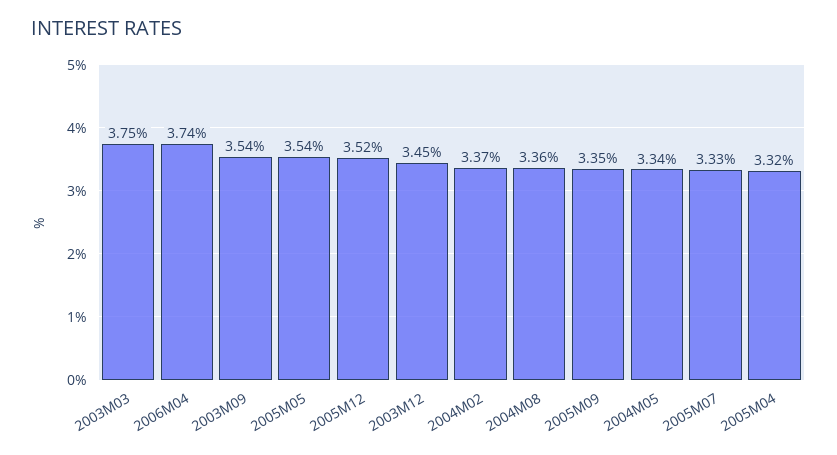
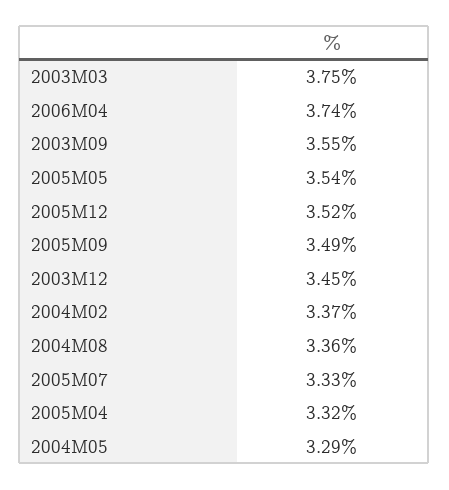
2003M09: 3.54 -> 3.55
2005M09: 3.35 -> 3.49
2004M05: 3.34 -> 3.29

